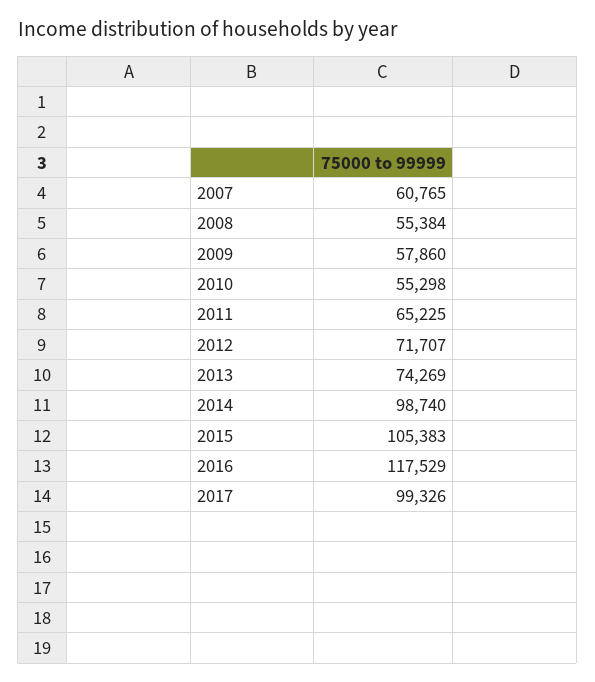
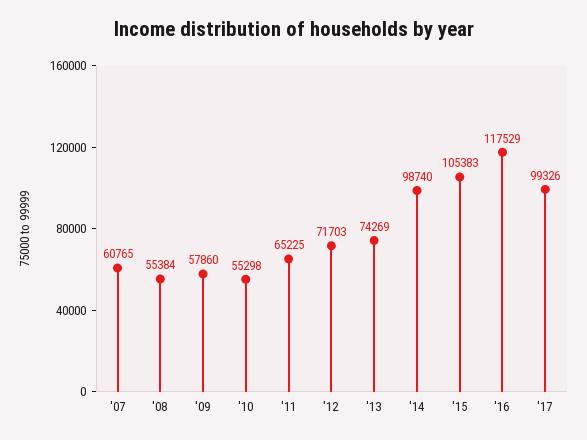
2012: 71707 -> 71703

